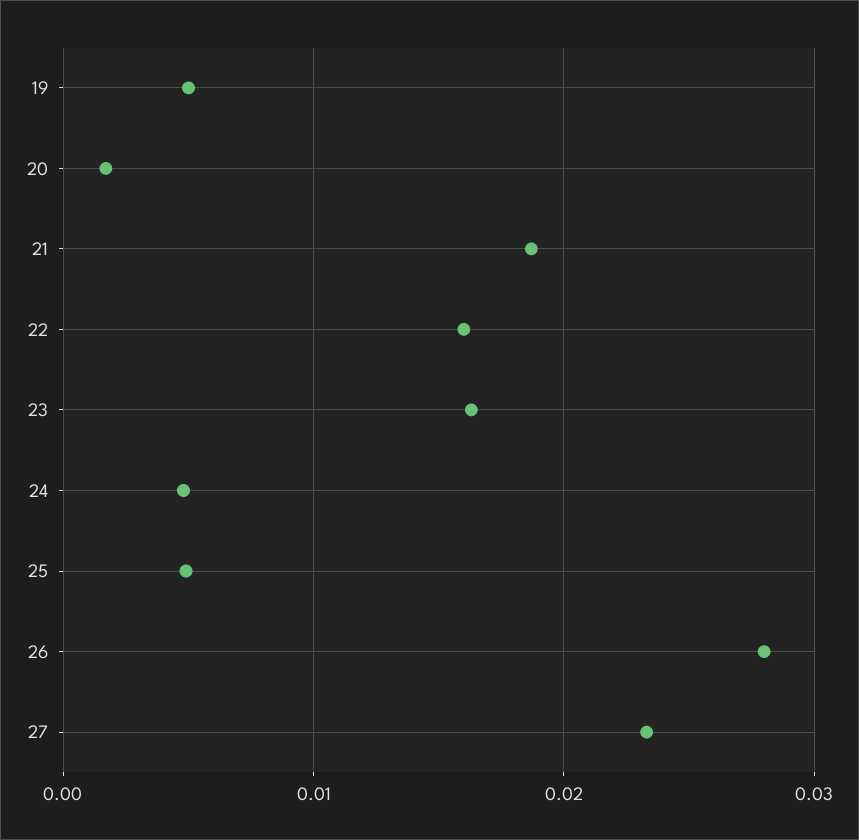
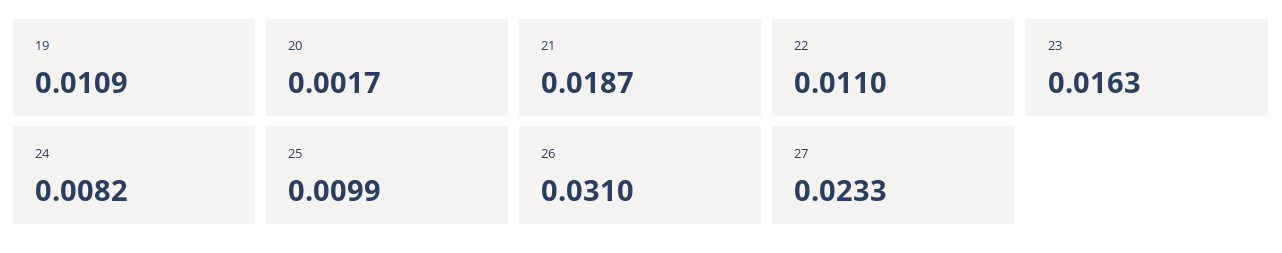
19: 0.005 -> 0.0109
22: 0.016 -> 0.011
24: 0.005 -> 0.0082
25: 0.005 -> 0.0099
26: 0.028 -> 0.031

